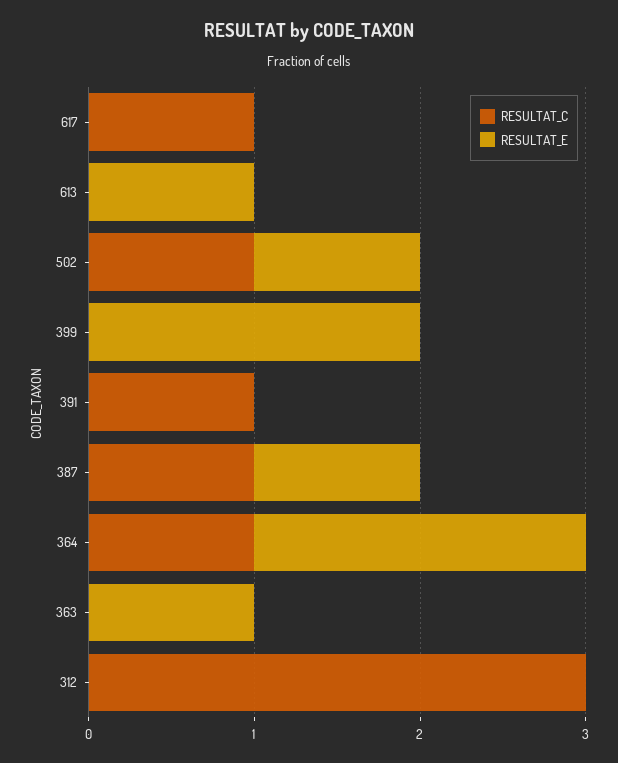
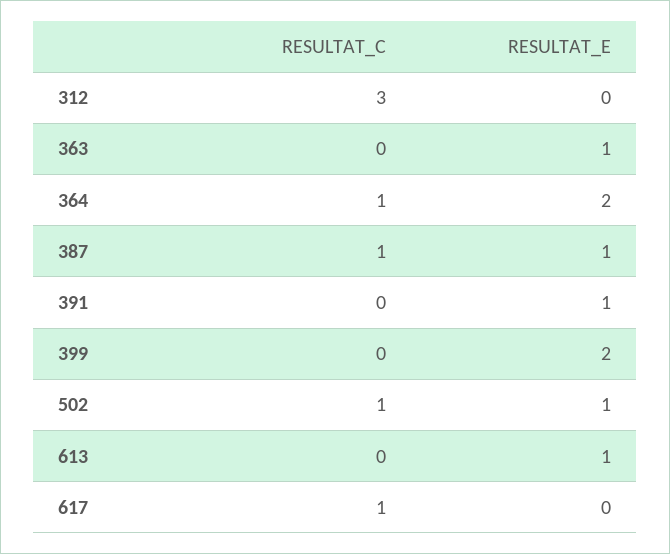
RESULTAT_C, 391: 1 -> 0
RESULTAT_E, 391: 0 -> 1

